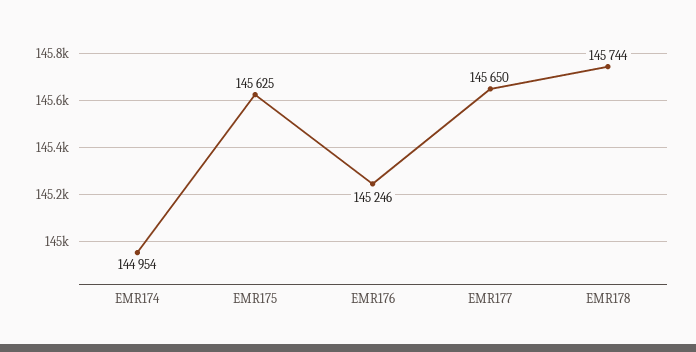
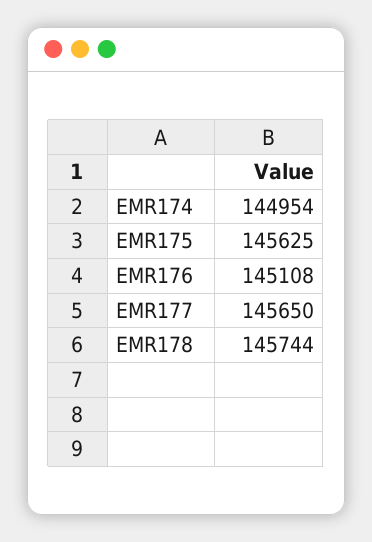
EMR176: 145246 -> 145108

